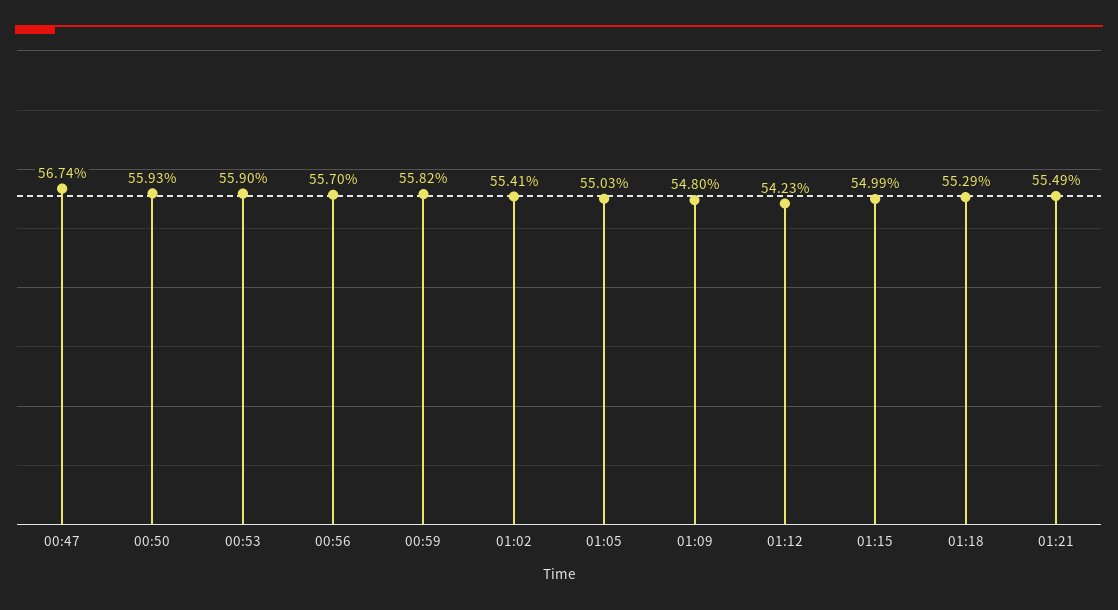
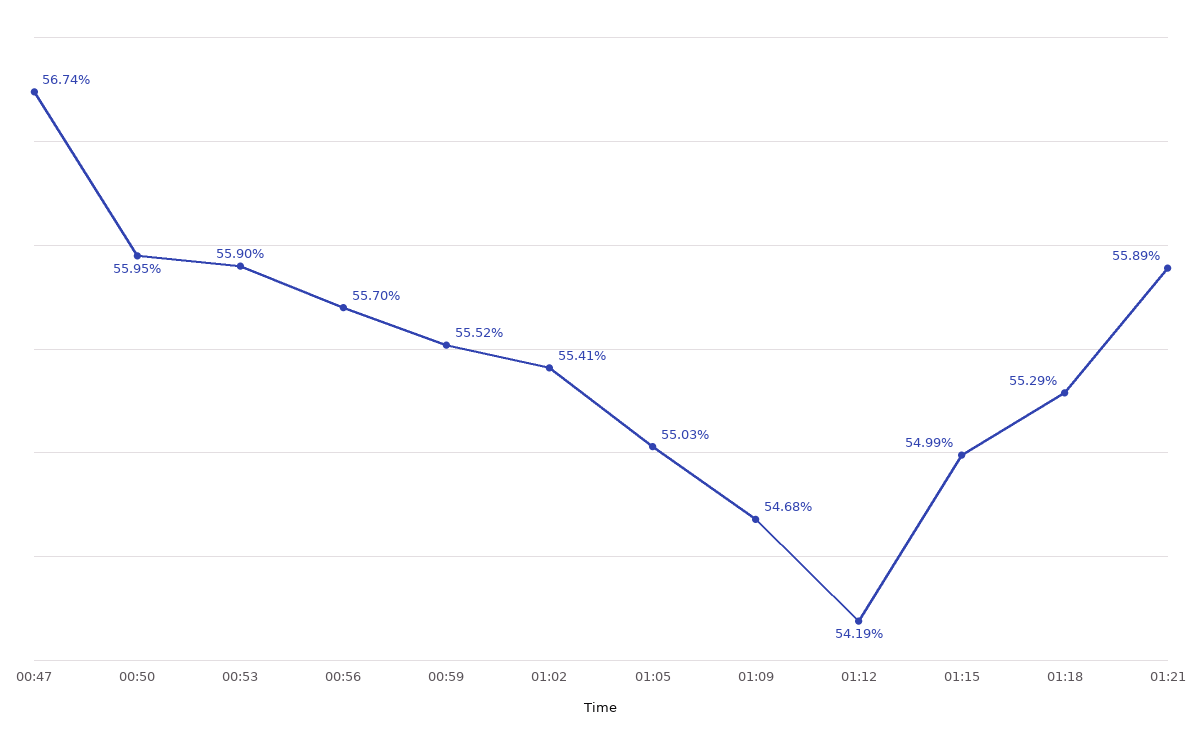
00:50: 55.93 -> 55.95
00:59: 55.82 -> 55.52
01:09: 54.8 -> 54.68
01:12: 54.23 -> 54.19
01:21: 55.49 -> 55.89

